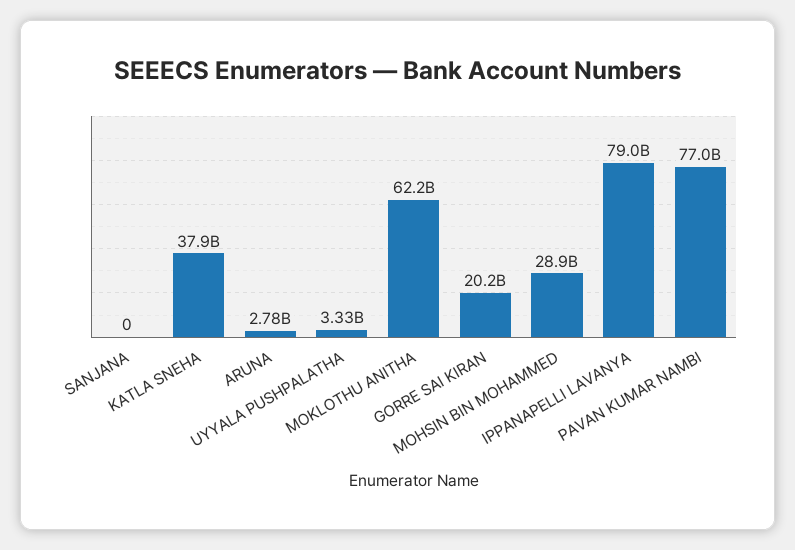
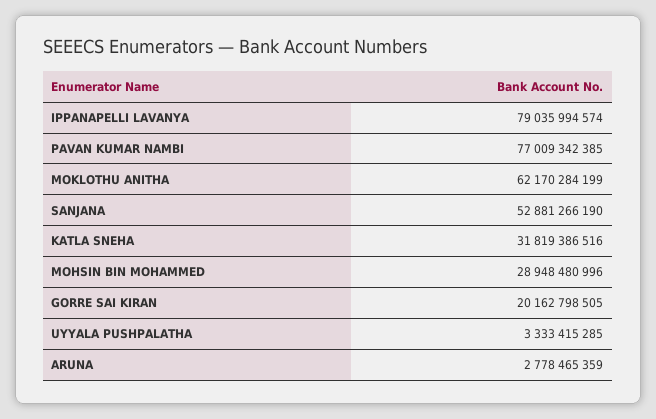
SANJANA: 0 -> 52881266190
KATLA SNEHA: 37900000000 -> 31819386516

